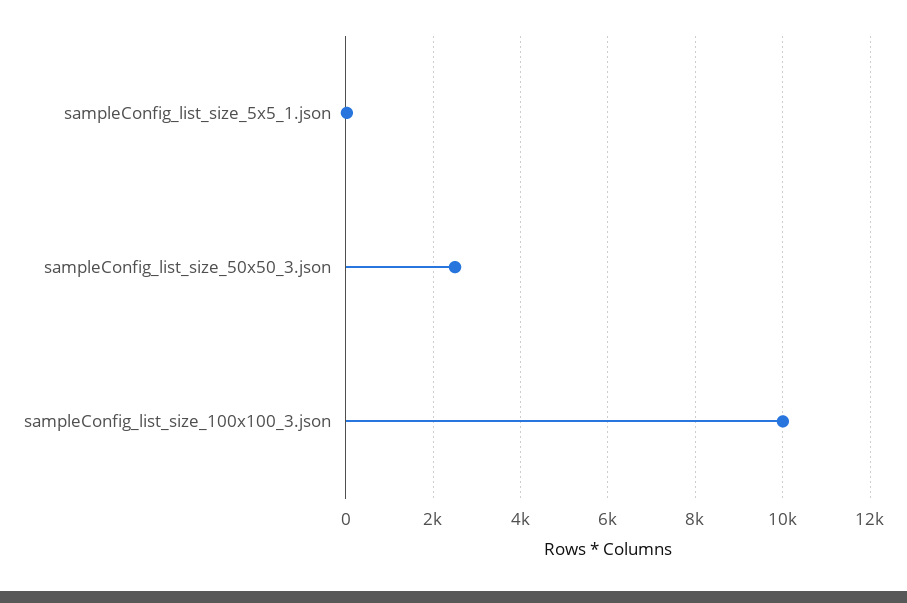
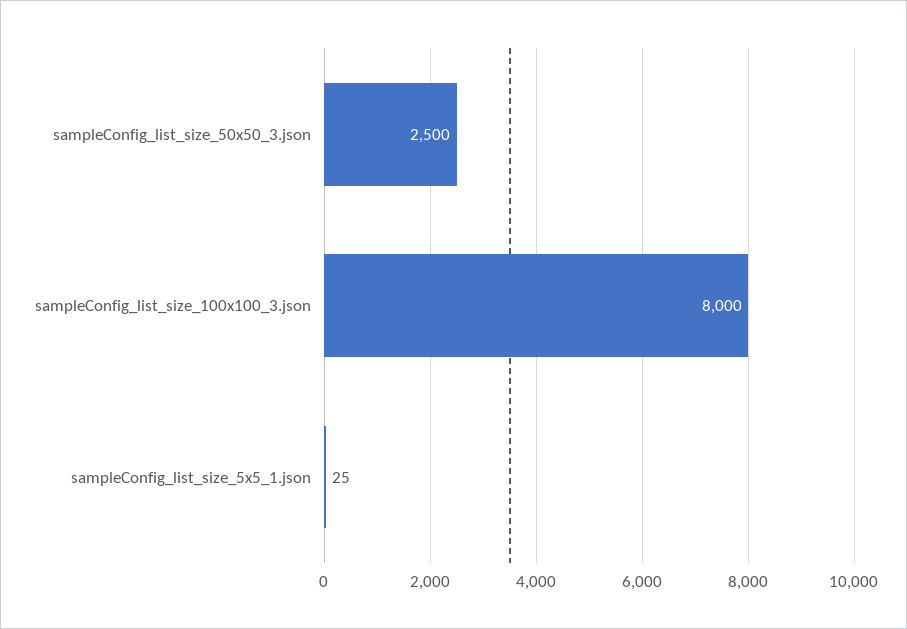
sampleConfig_list_size_100x100_3.json: 10000 -> 8000

